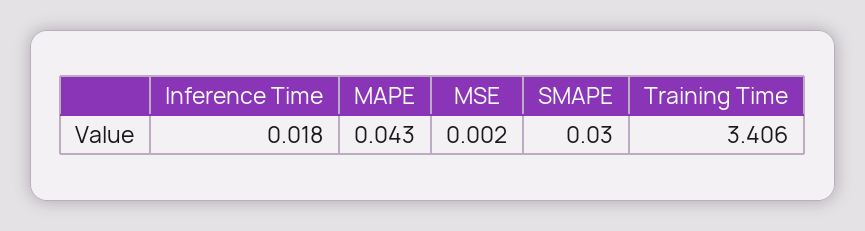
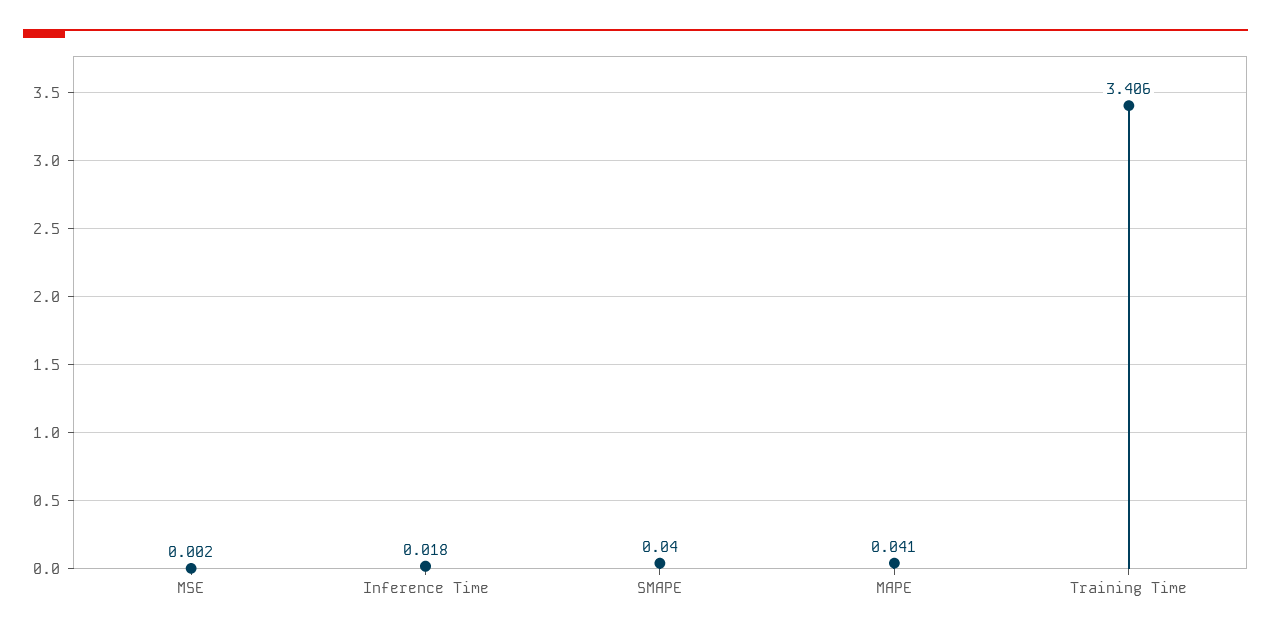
MAPE: 0.043 -> 0.041
SMAPE: 0.03 -> 0.04

